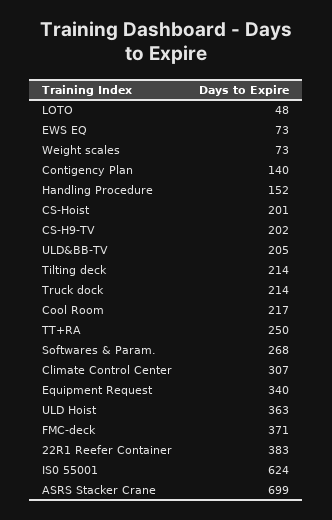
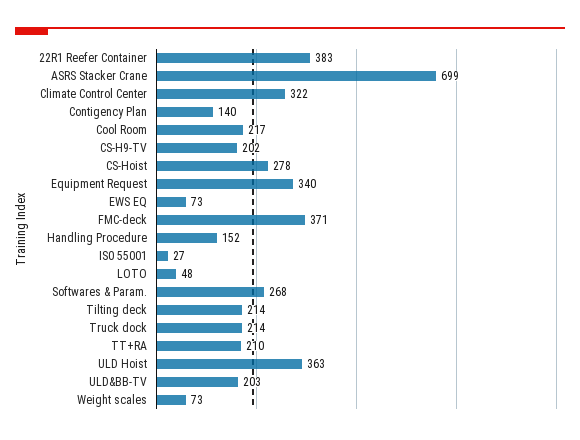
CS-Hoist: 201 -> 278
ULD&BB-TV: 205 -> 203
TT+RA: 250 -> 210
Climate Control Center: 307 -> 322
IS0 55001: 624 -> 27

